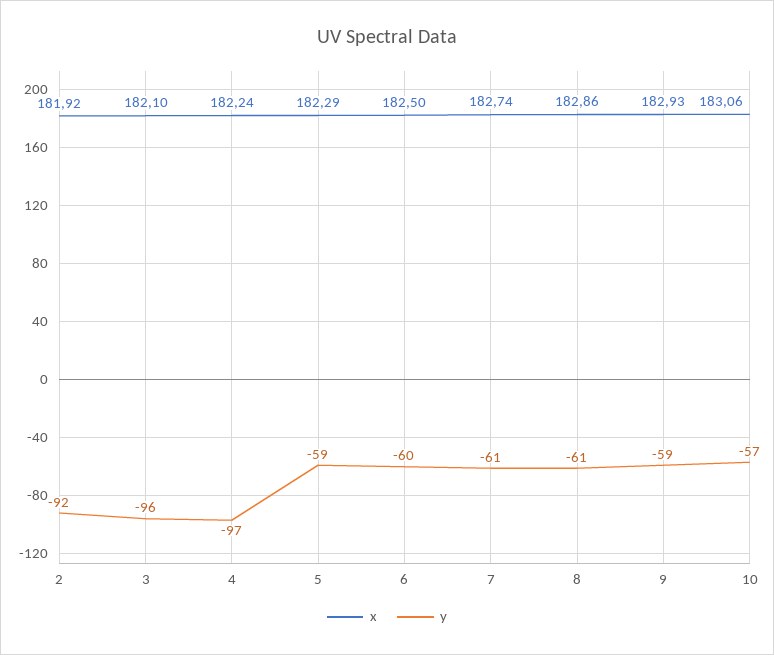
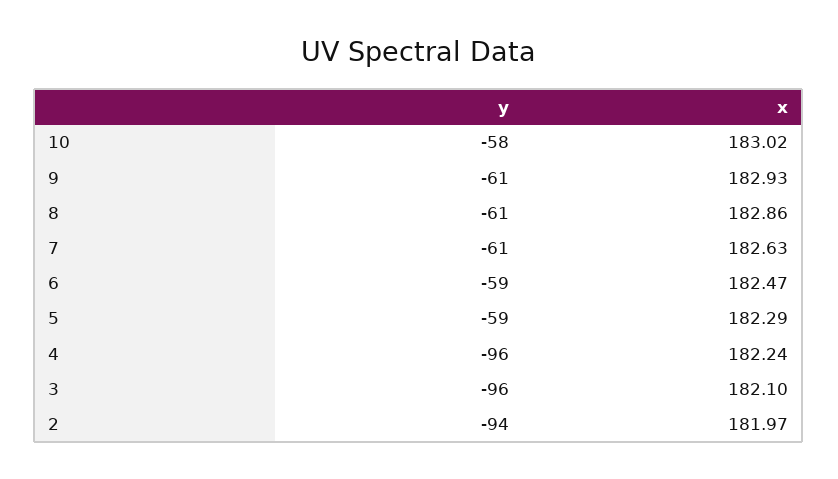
x, 2: 181.92 -> 181.97
y, 2: -92 -> -94
y, 4: -97 -> -96
x, 6: 182.5 -> 182.47
y, 6: -60 -> -59
x, 7: 182.74 -> 182.63
y, 9: -59 -> -61
x, 10: 183.06 -> 183.02
y, 10: -57 -> -58

